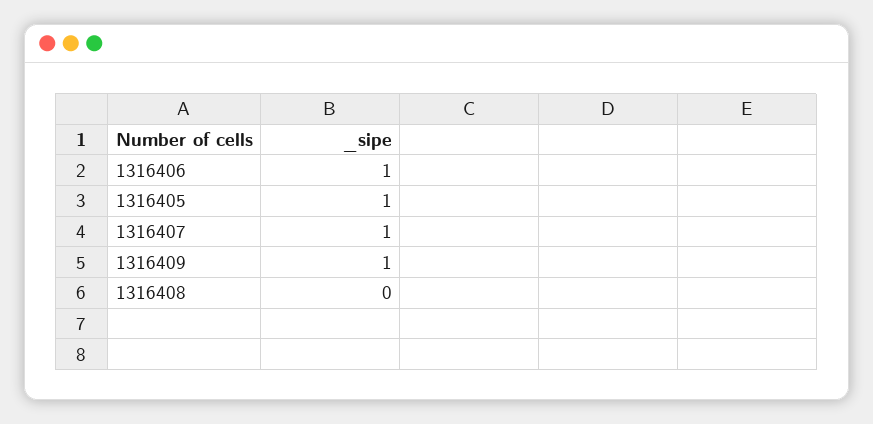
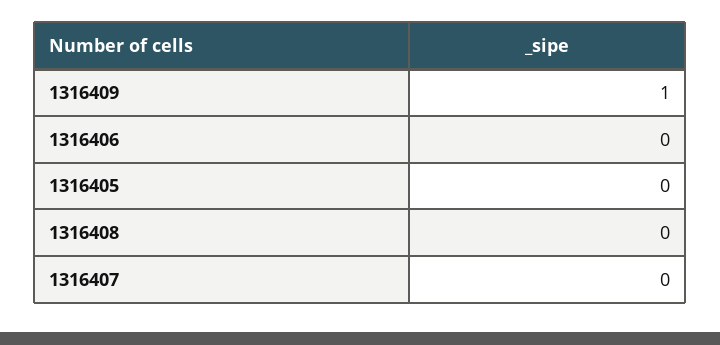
1316406: 1 -> 0
1316405: 1 -> 0
1316407: 1 -> 0

